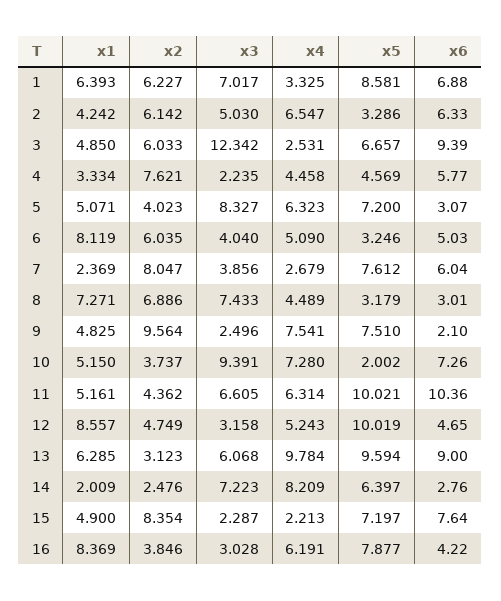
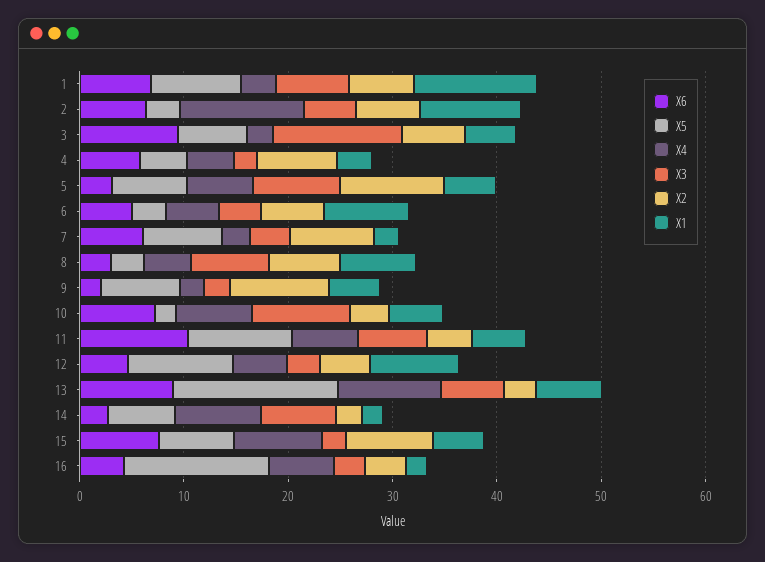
x1, 1: 6.393 -> 12
x1, 2: 4.242 -> 10
x4, 2: 6.547 -> 12
x2, 5: 4.023 -> 10
x4, 9: 7.541 -> 2
x5, 13: 9.594 -> 16
x4, 15: 2.213 -> 8
x1, 16: 8.369 -> 2
x5, 16: 7.877 -> 14

